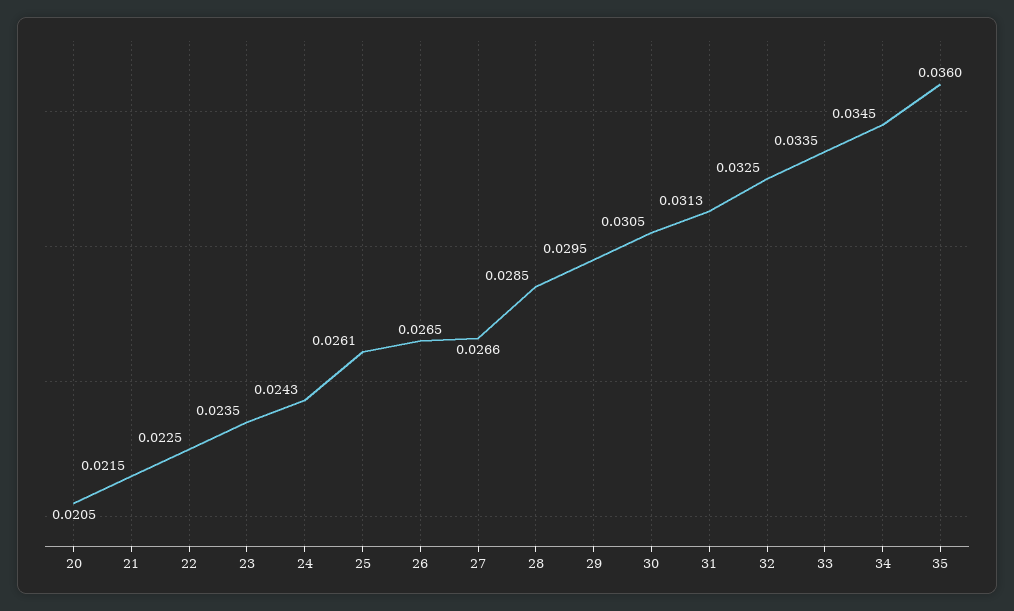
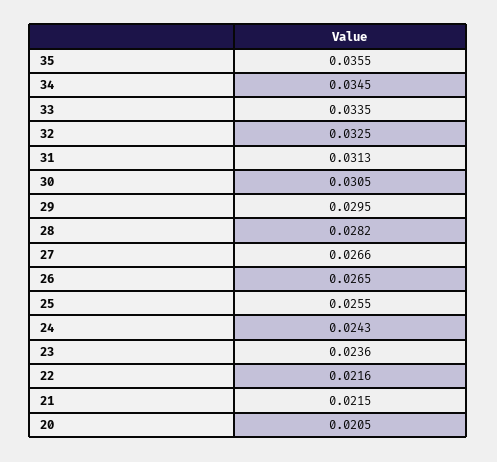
22: 0.0225 -> 0.0216
23: 0.0235 -> 0.0236
25: 0.0261 -> 0.0255
28: 0.0285 -> 0.0282
35: 0.036 -> 0.0355

